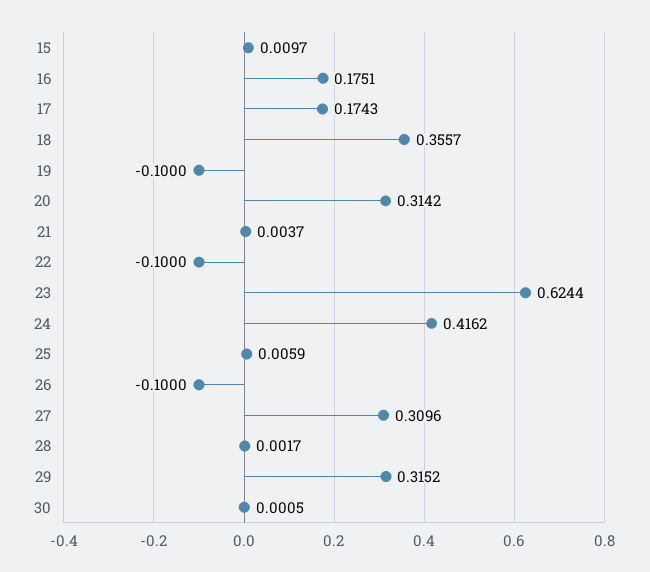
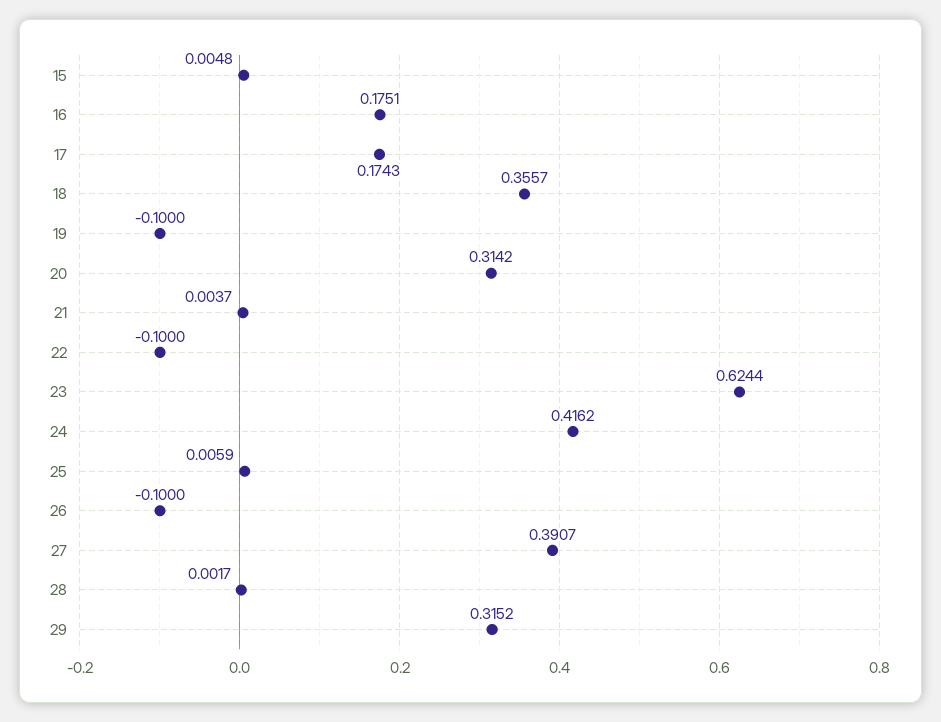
15: 0.0097 -> 0.0048
27: 0.3096 -> 0.3907
30: 0.0005 -> none

